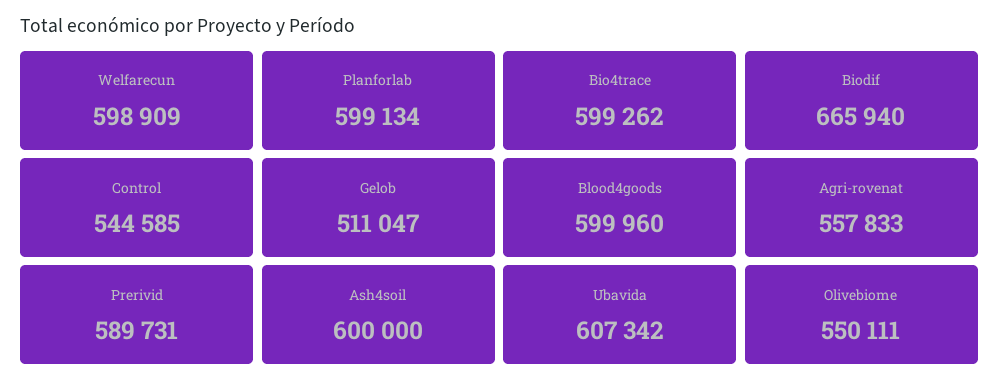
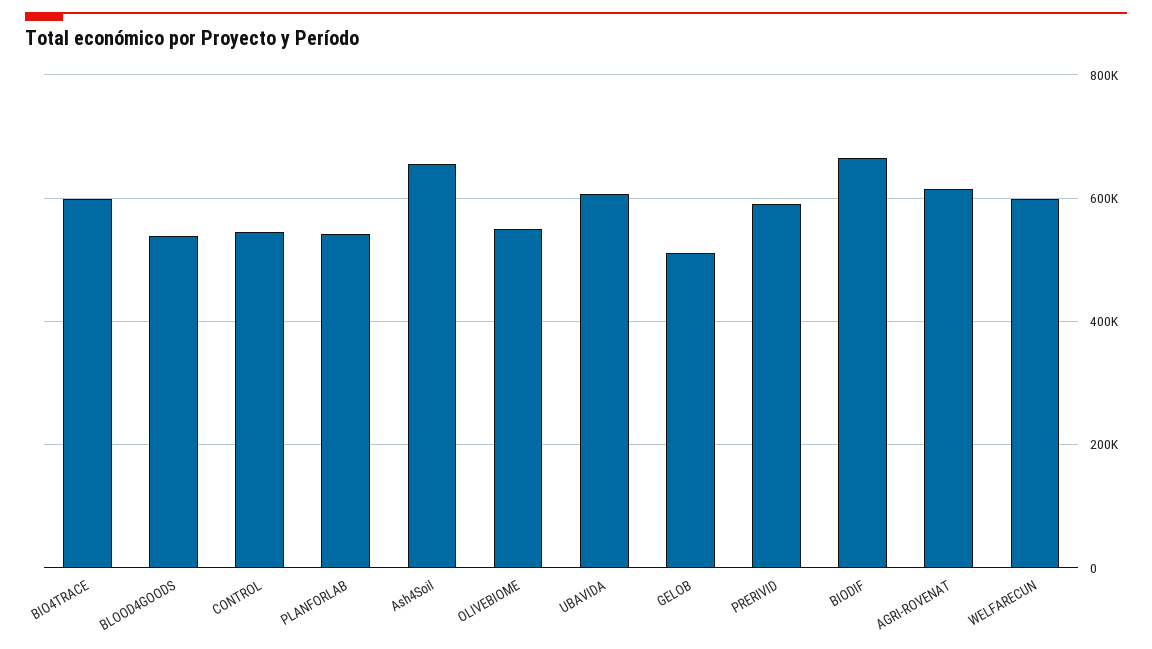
Planforlab: 599134 -> 540000
Blood4goods: 599960 -> 540000
Agri-rovenat: 557833 -> 620000
Ash4soil: 600000 -> 660000

